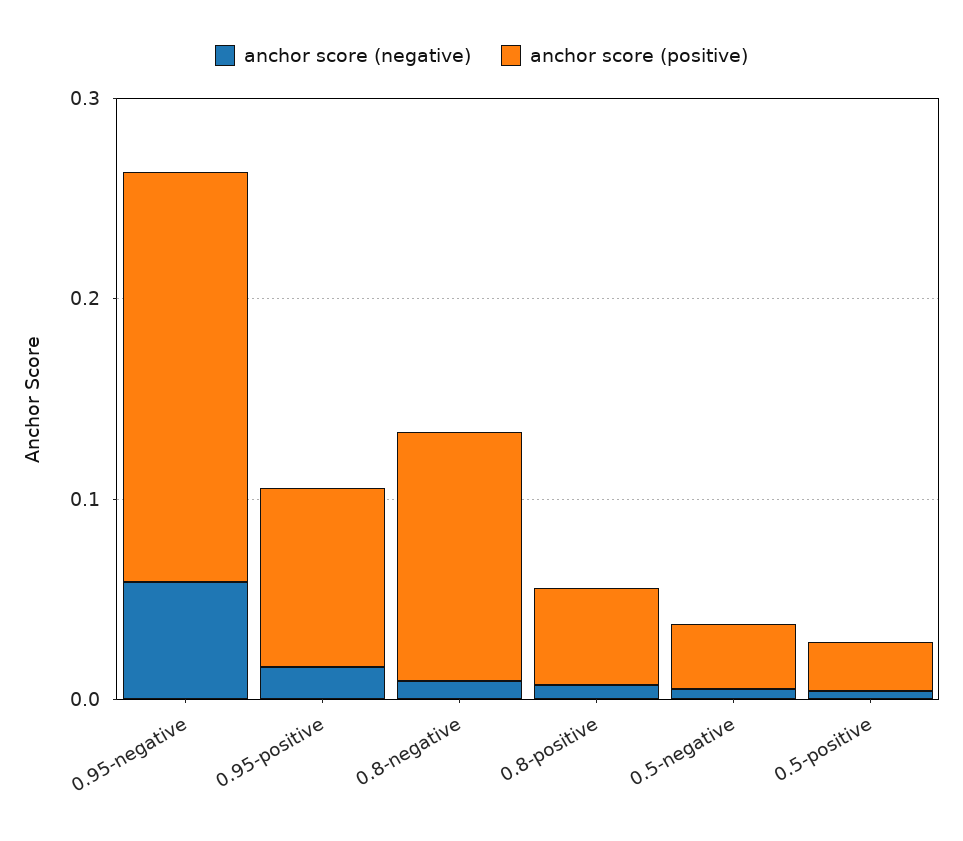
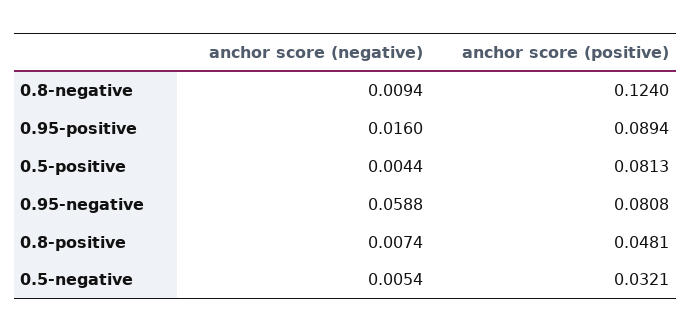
anchor score (positive), 0.95-negative: 0.2 -> 0.0808
anchor score (positive), 0.5-positive: 0.02 -> 0.0813

